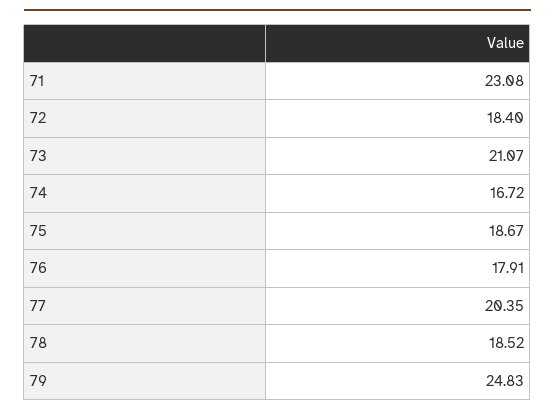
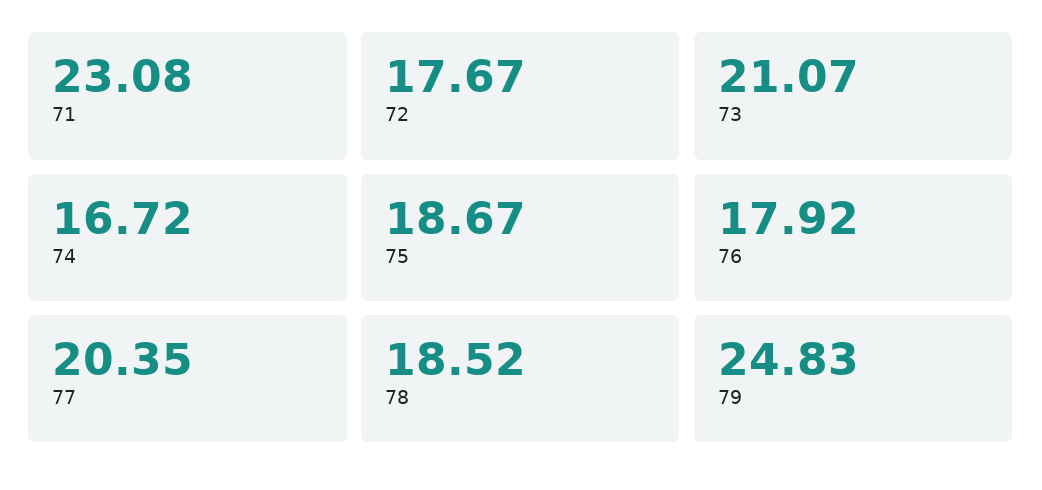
72: 18.4 -> 17.67
76: 17.91 -> 17.92

